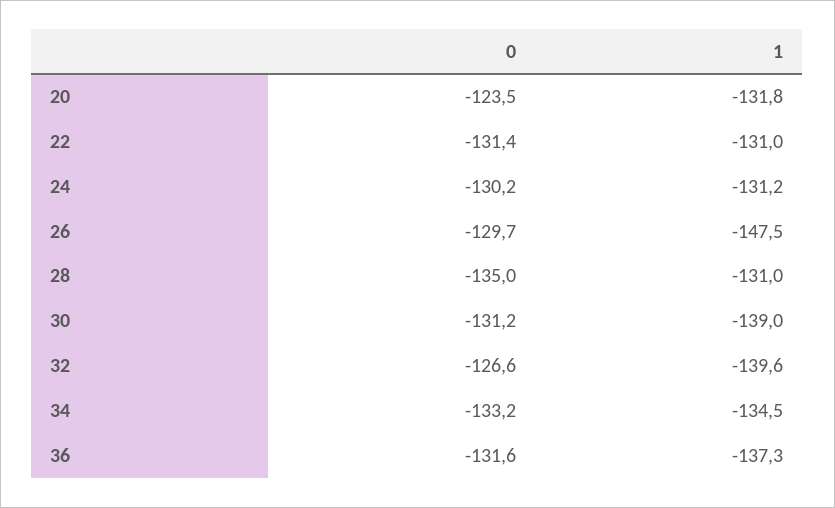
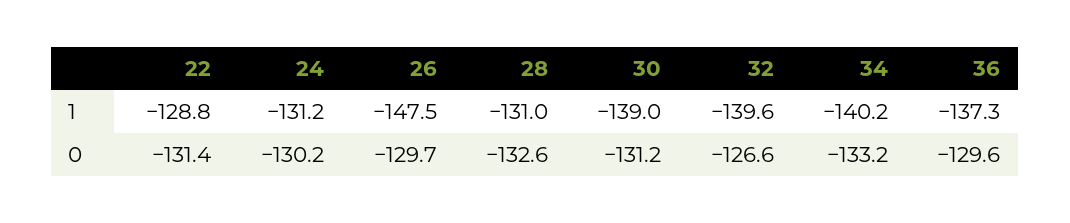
0, 20: -123.5 -> none
1, 20: -131.8 -> none
1, 22: -131 -> -128.8
0, 28: -135 -> -132.6
1, 34: -134.5 -> -140.2
0, 36: -131.6 -> -129.6

